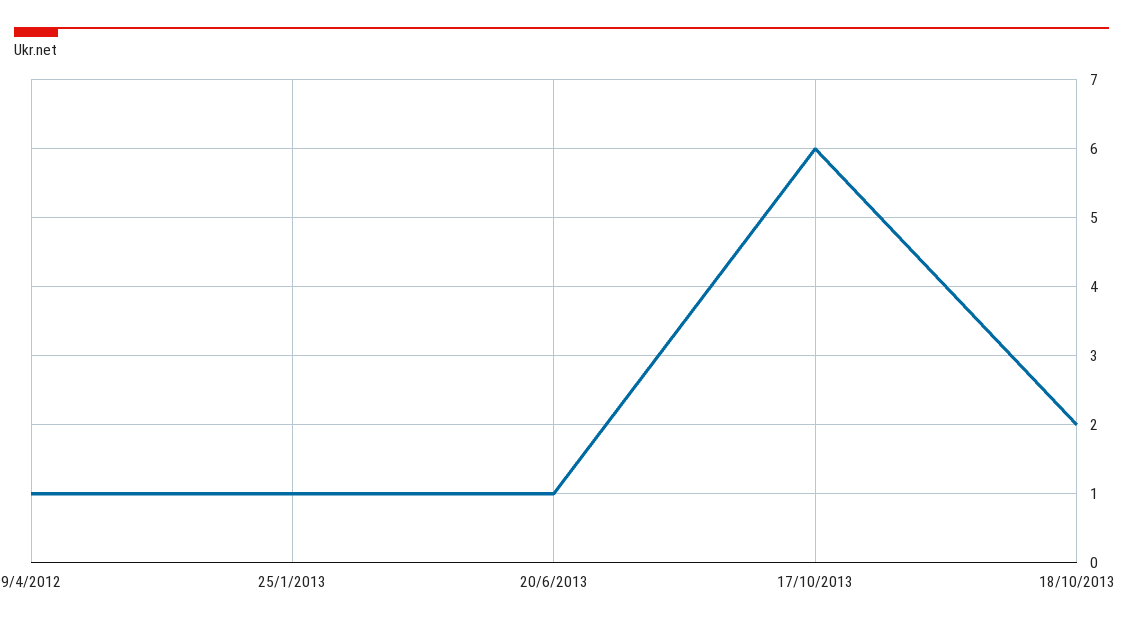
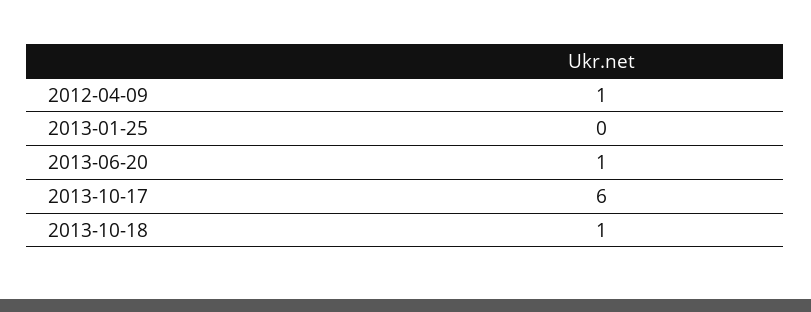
25/1/2013: 1 -> 0
18/10/2013: 2 -> 1

